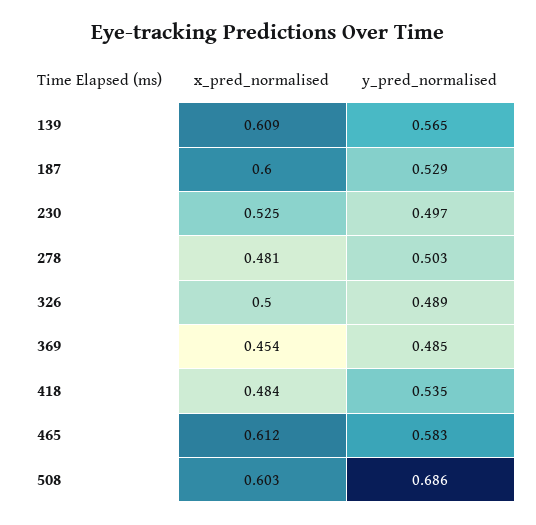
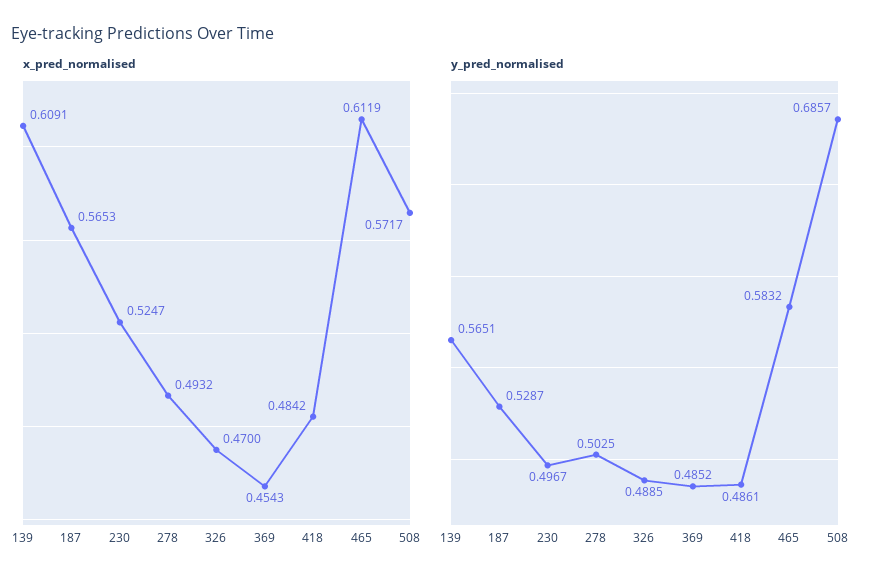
x_pred_normalised, 187: 0.6 -> 0.5653
x_pred_normalised, 278: 0.481 -> 0.4932
x_pred_normalised, 326: 0.5 -> 0.47
y_pred_normalised, 418: 0.535 -> 0.4861
x_pred_normalised, 508: 0.603 -> 0.5717

